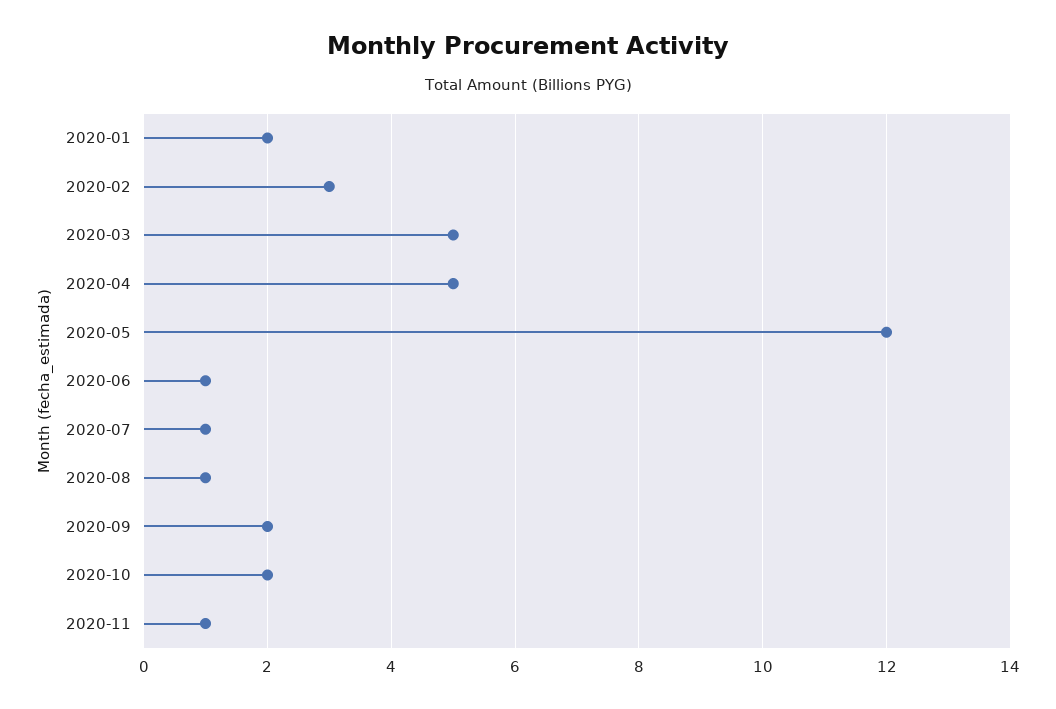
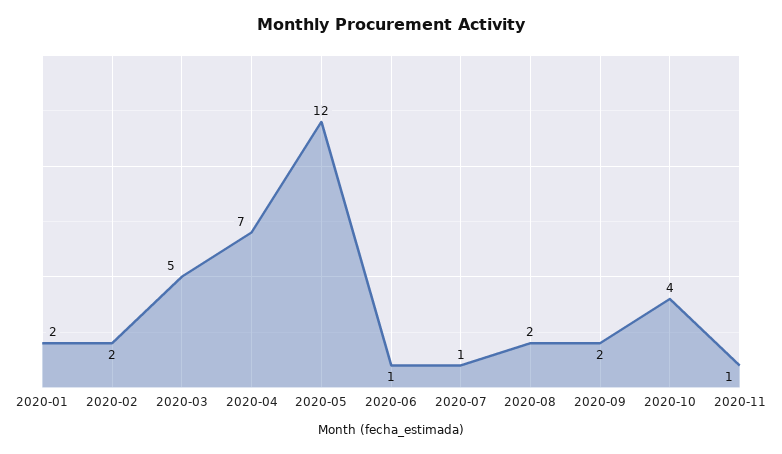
2020-02: 3 -> 2
2020-04: 5 -> 7
2020-08: 1 -> 2
2020-10: 2 -> 4

